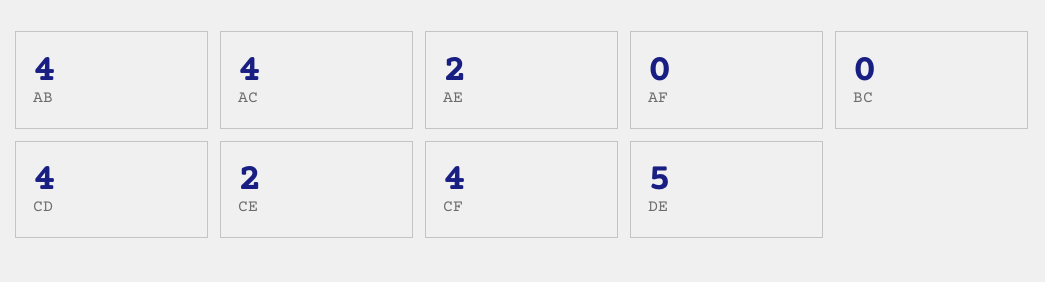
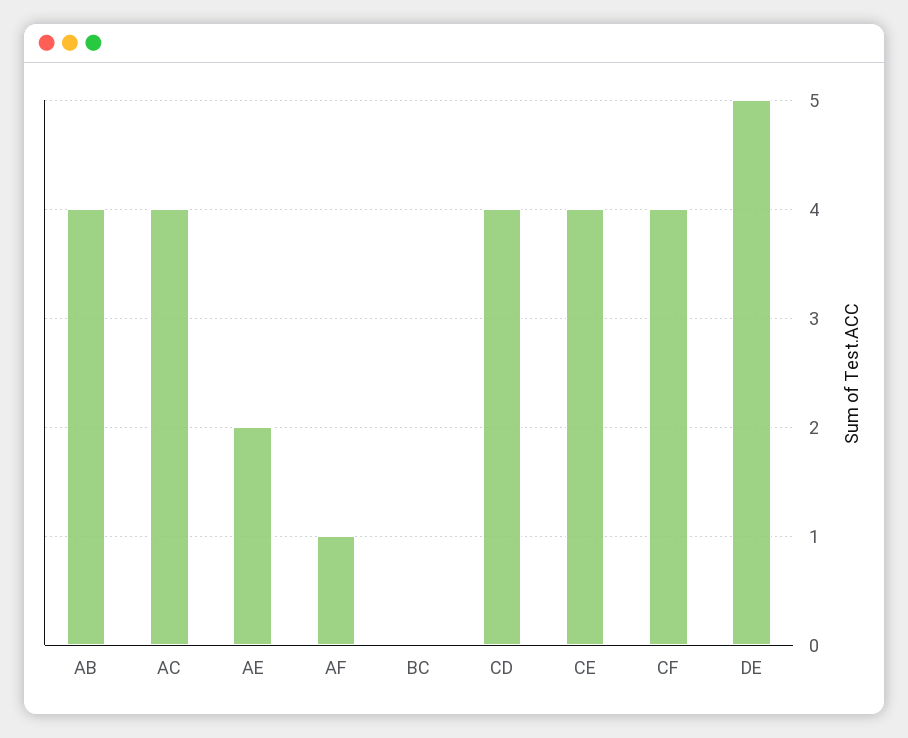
AF: 0 -> 1
CE: 2 -> 4

